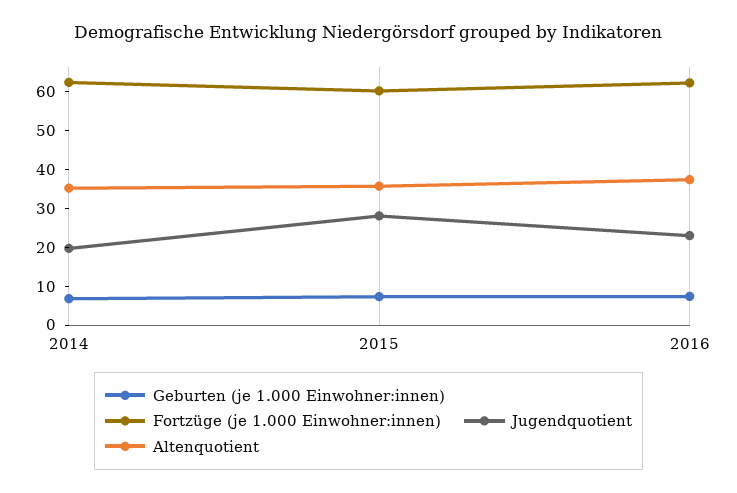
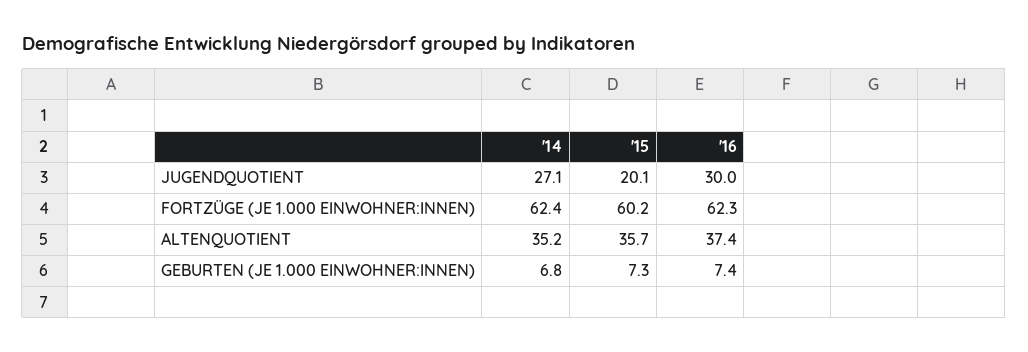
Jugendquotient, 2014: 20 -> 27.1
Jugendquotient, 2015: 27.5 -> 20.1
Jugendquotient, 2016: 22.5 -> 30

